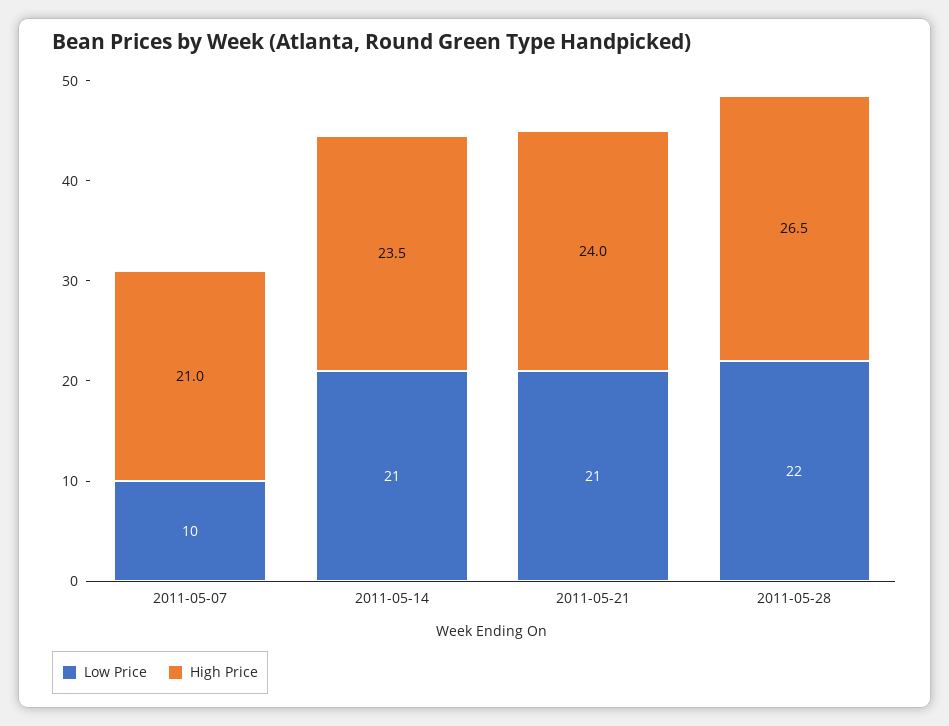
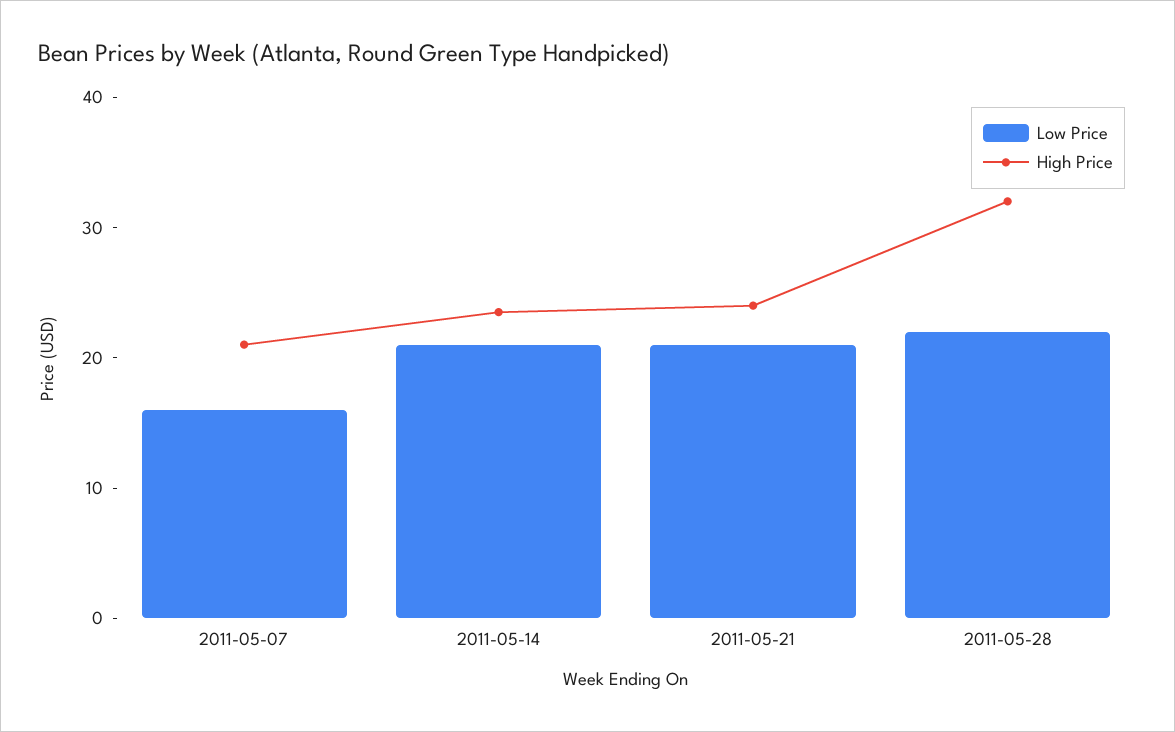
Low Price, 2011-05-07: 10 -> 16
High Price, 2011-05-28: 26.5 -> 32

